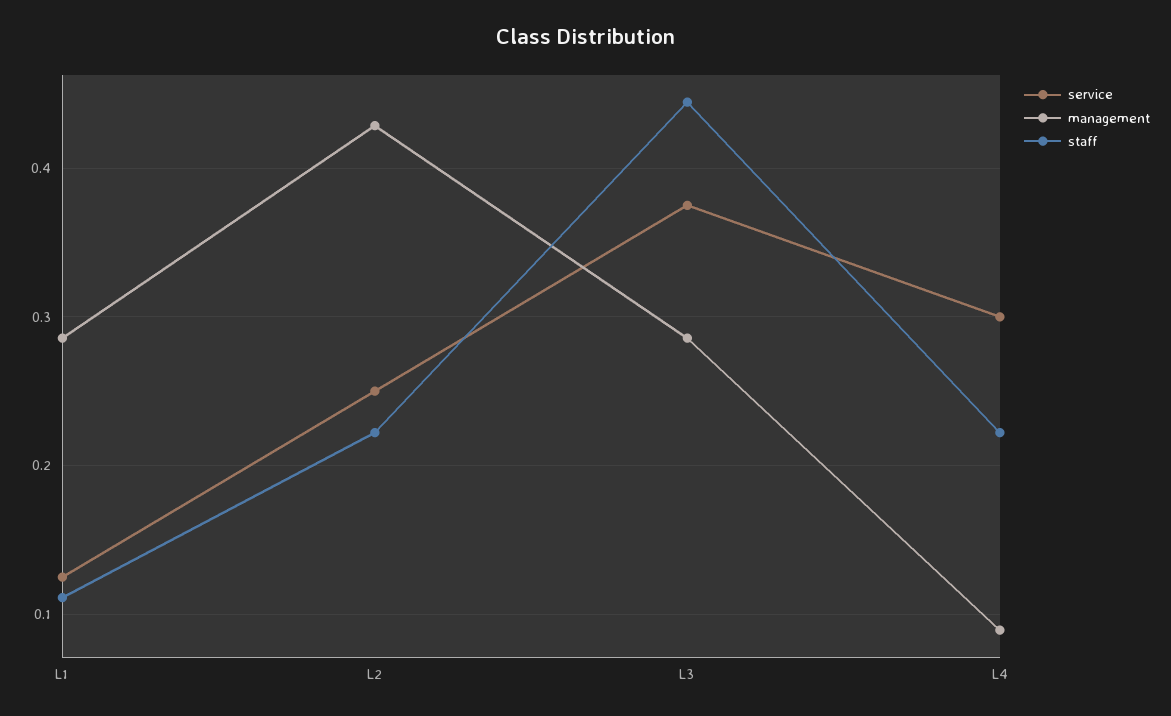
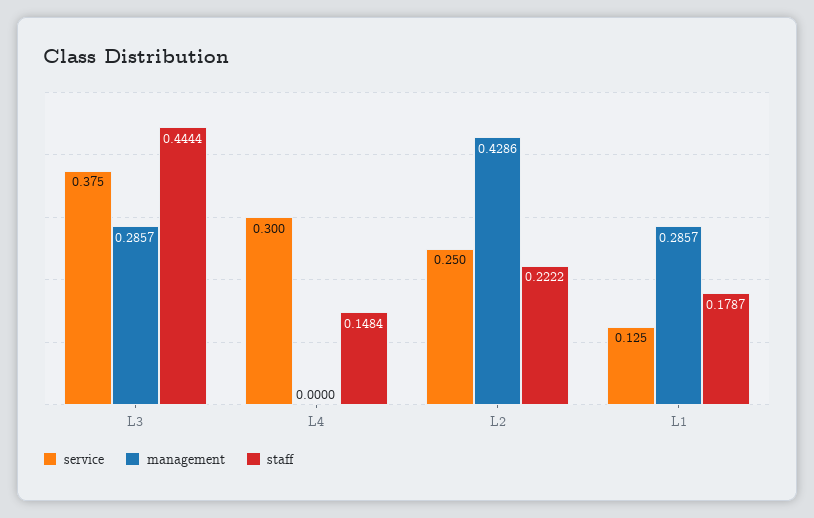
staff, L1: 0.11 -> 0.1787
management, L4: 0.09 -> 0
staff, L4: 0.22 -> 0.1484

